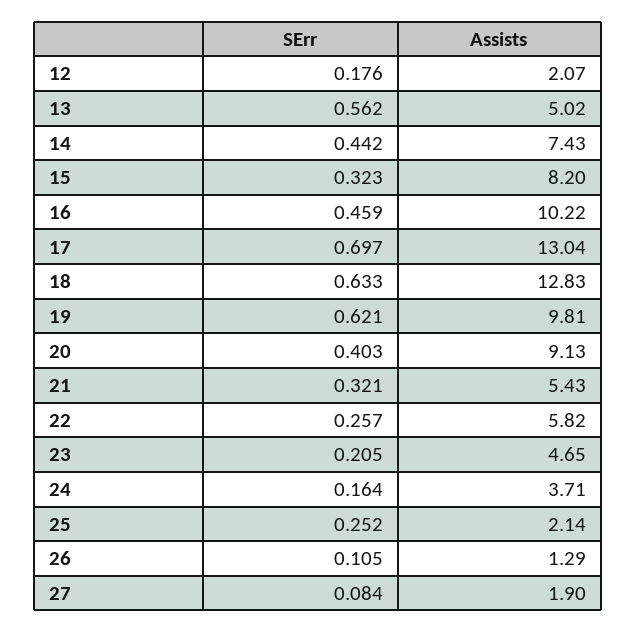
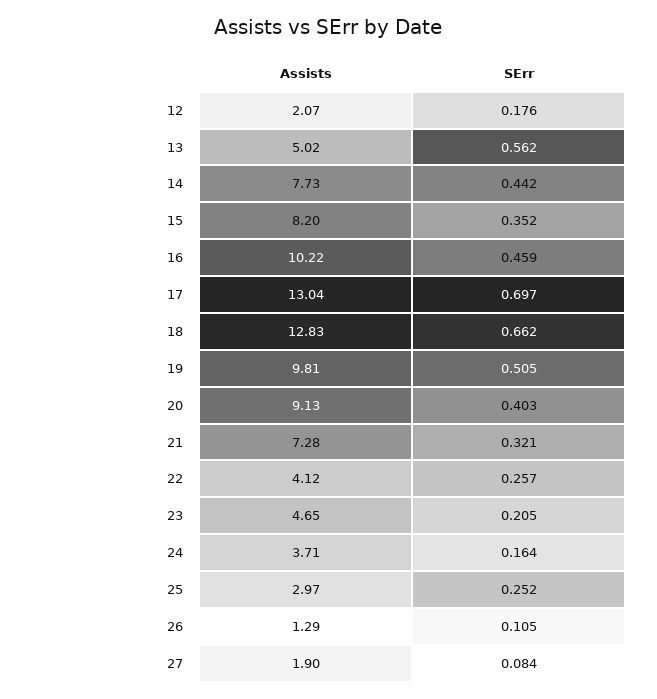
Assists, 14: 7.43 -> 7.73
SErr, 15: 0.323 -> 0.352
SErr, 18: 0.633 -> 0.662
SErr, 19: 0.621 -> 0.505
Assists, 21: 5.43 -> 7.28
Assists, 22: 5.82 -> 4.12
Assists, 25: 2.14 -> 2.97

